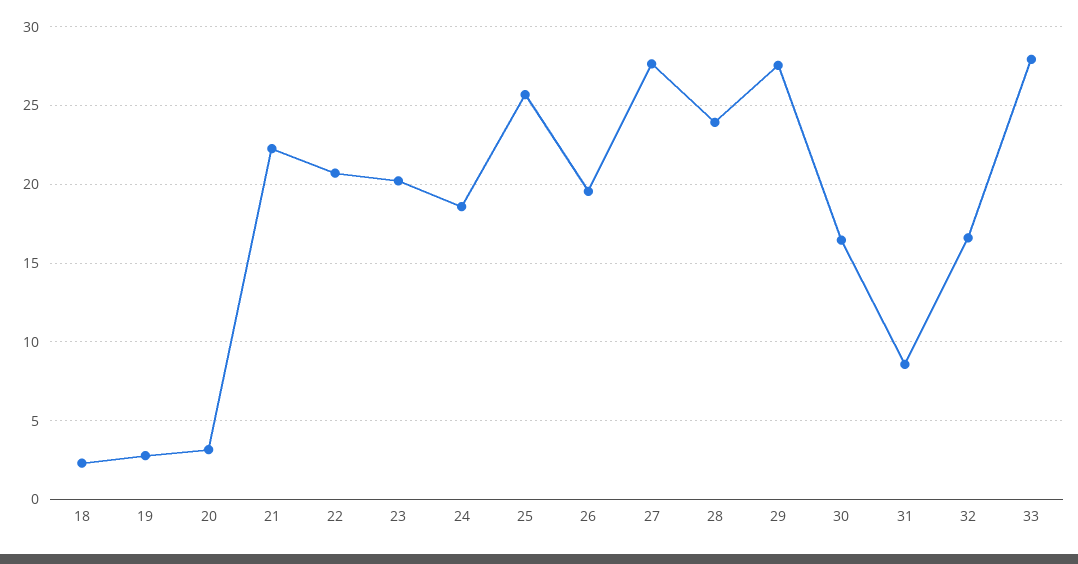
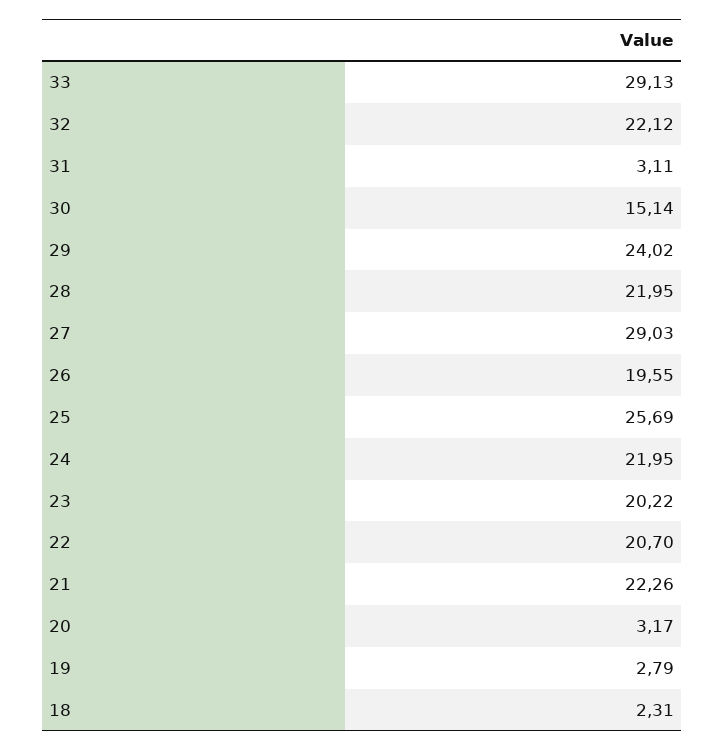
24: 18.5 -> 21.95
27: 27.5 -> 29.03
28: 24 -> 21.95
29: 27.5 -> 24.02
30: 16.5 -> 15.14
31: 8.5 -> 3.11
32: 16.5 -> 22.12
33: 28 -> 29.13

